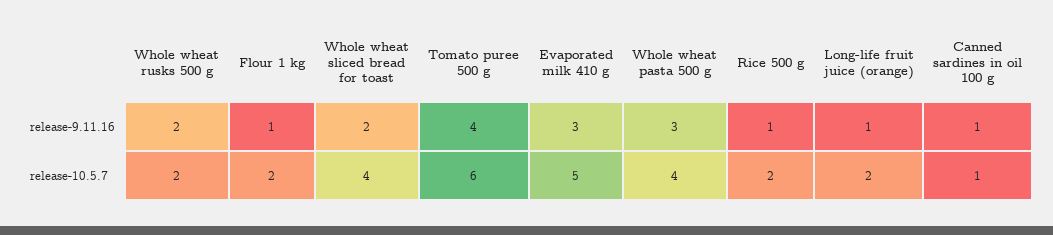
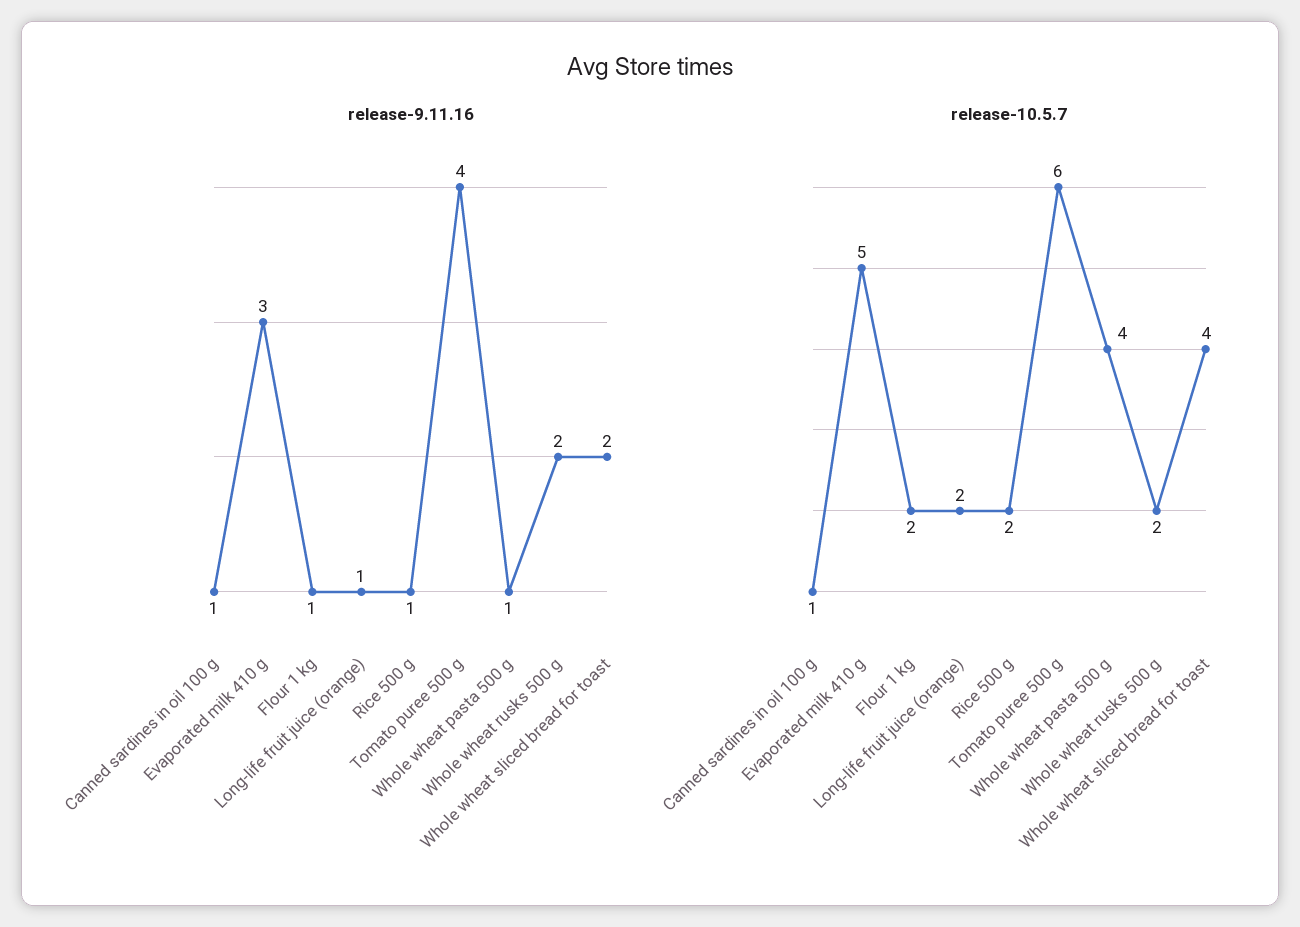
release-9.11.16, Whole wheat pasta 500 g: 3 -> 1

